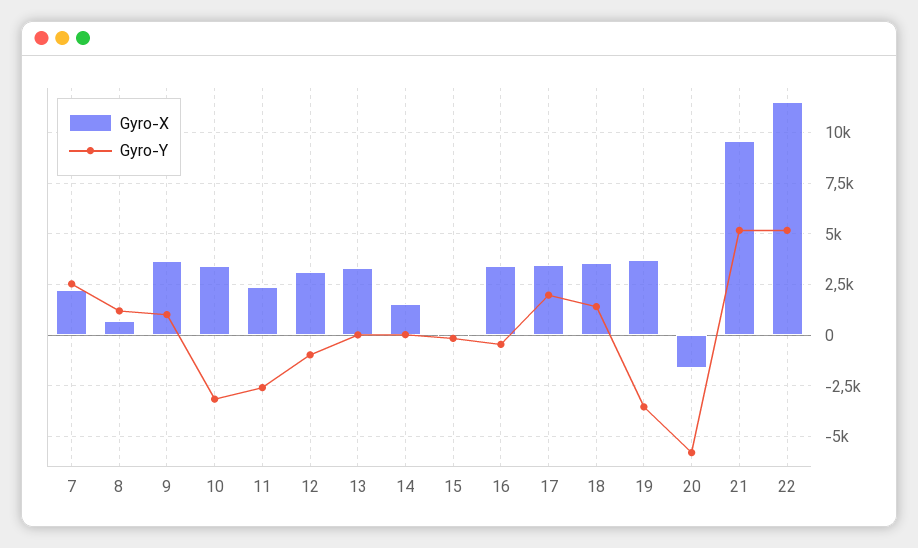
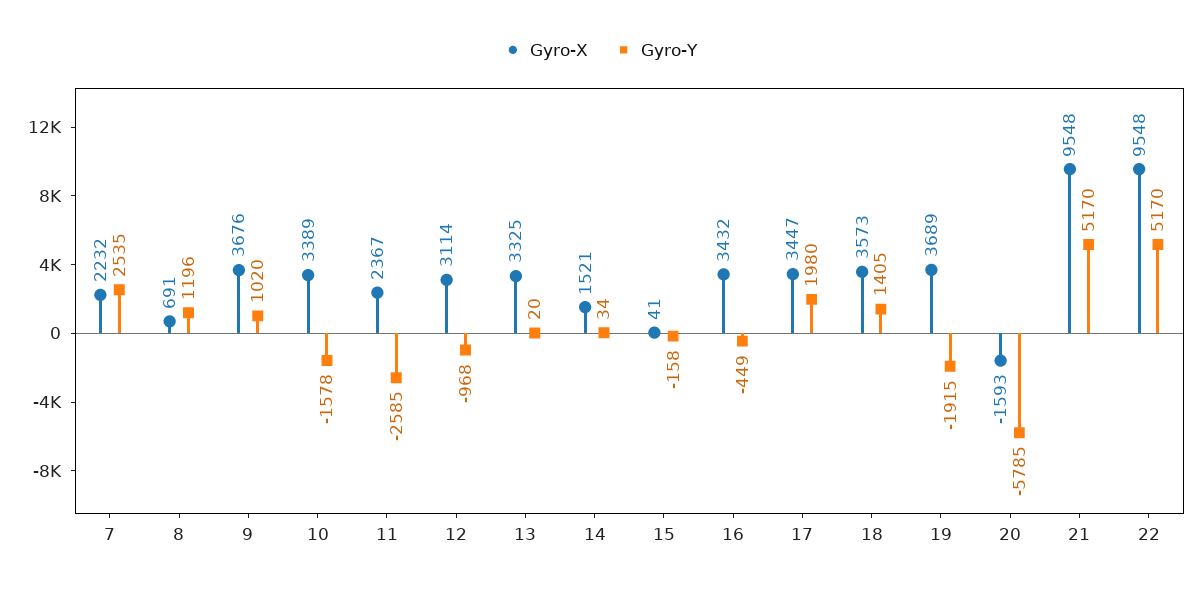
Gyro-Y, 10: -3000 -> -1578
Gyro-Y, 19: -3500 -> -1915
Gyro-X, 22: 11500 -> 9548

